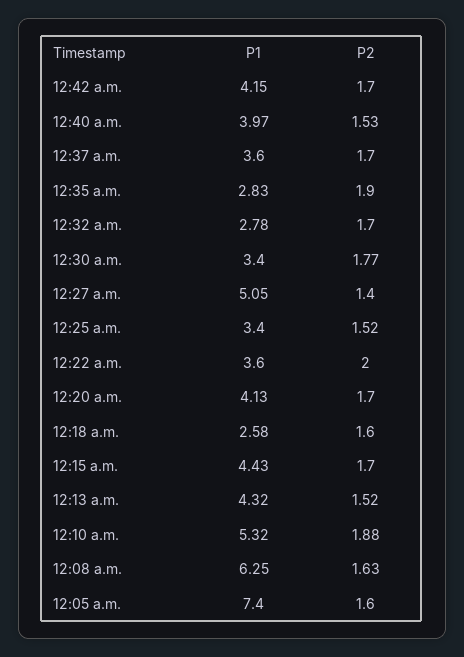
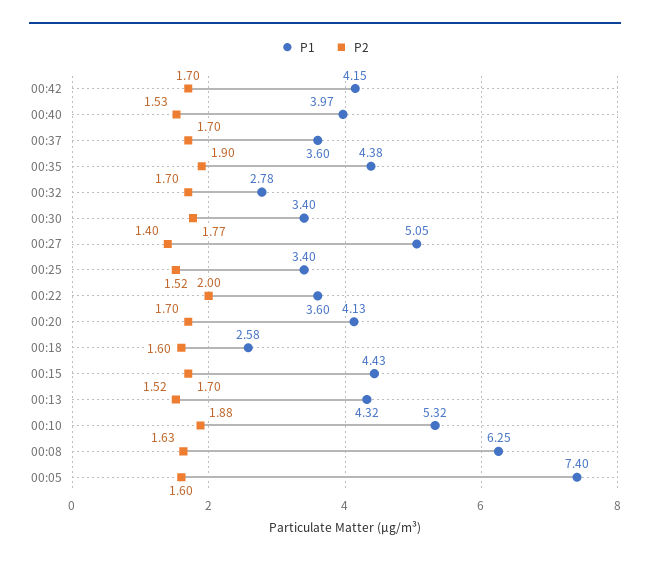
P1, 12:35 a.m.: 2.83 -> 4.38

